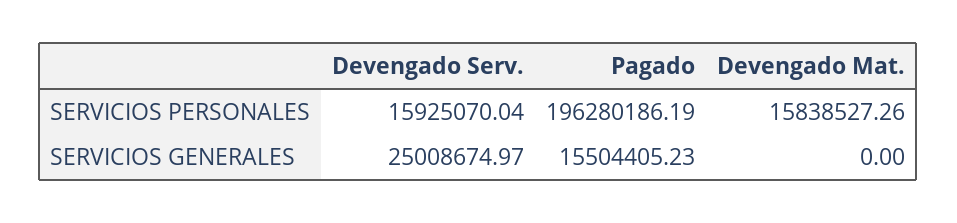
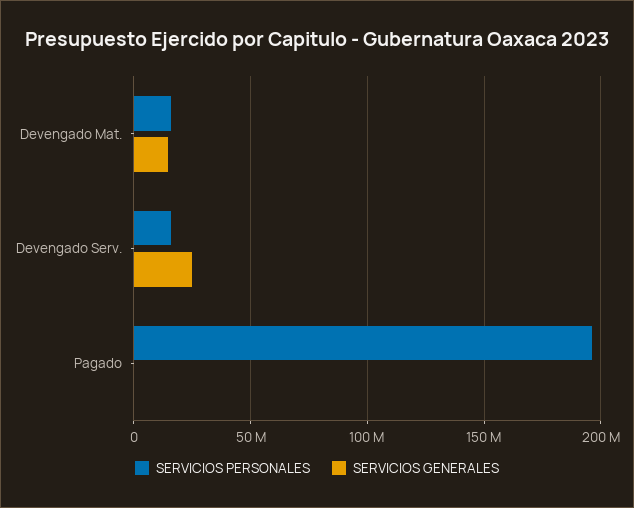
SERVICIOS GENERALES, Pagado: 15504405.23 -> 0
SERVICIOS GENERALES, Devengado Mat.: 0 -> 15000000

